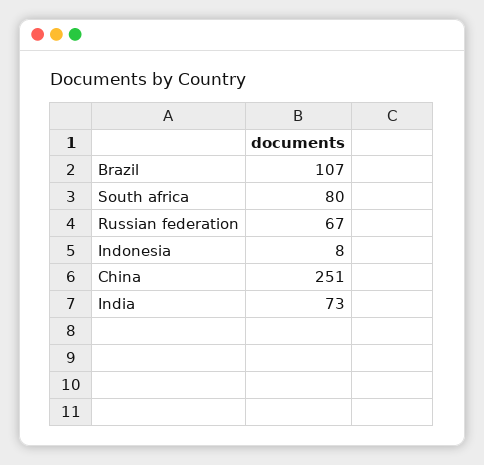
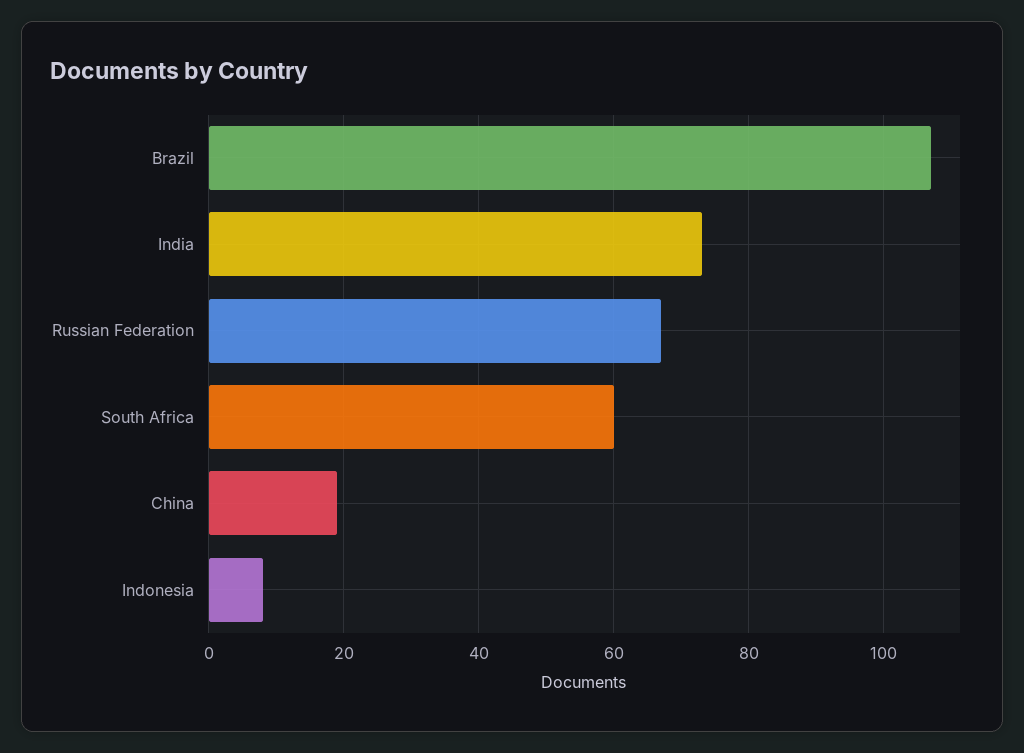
South africa: 80 -> 60
China: 251 -> 20

